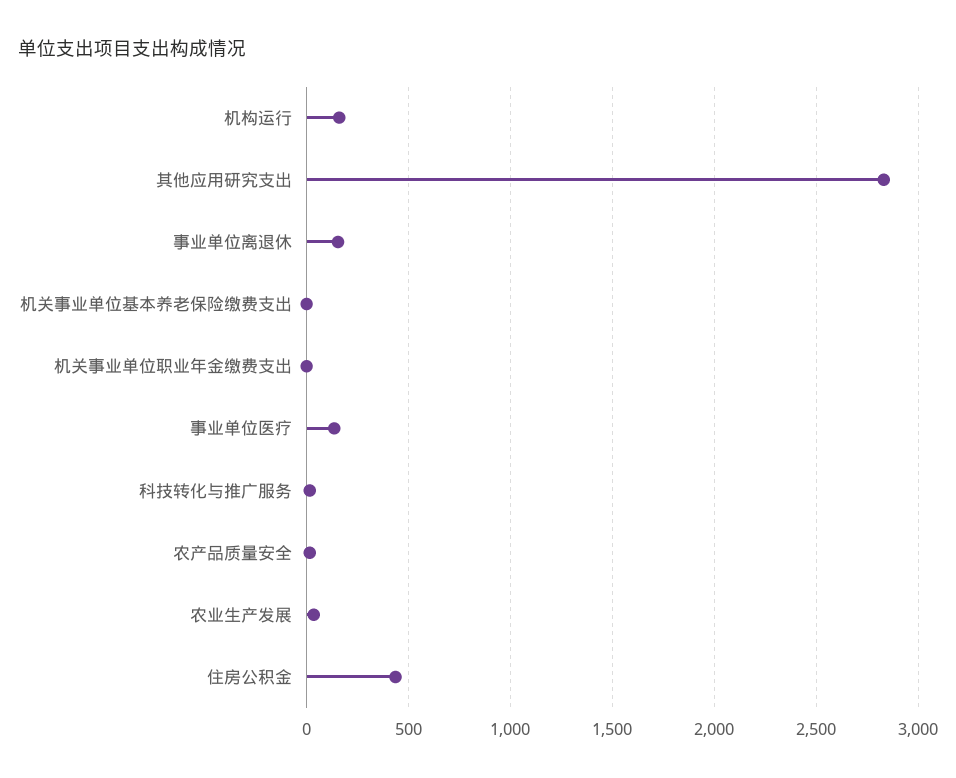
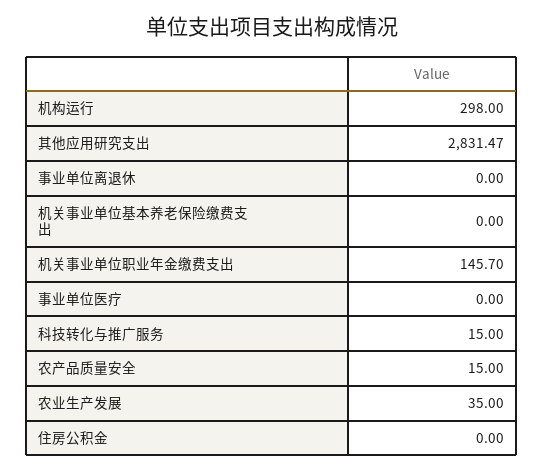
机构运行: 150 -> 298
事业单位离退休: 150 -> 0
机关事业单位职业年金缴费支出: 0 -> 145.7
事业单位医疗: 150 -> 0
住房公积金: 450 -> 0

